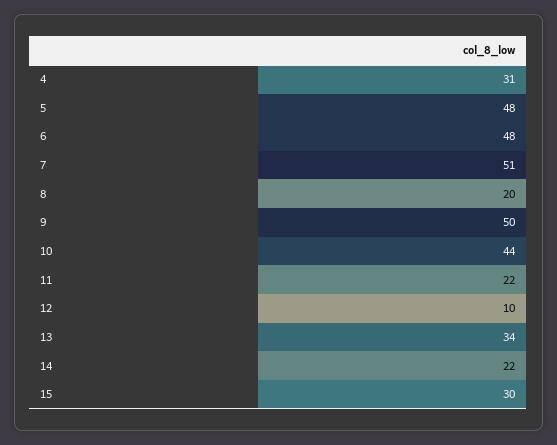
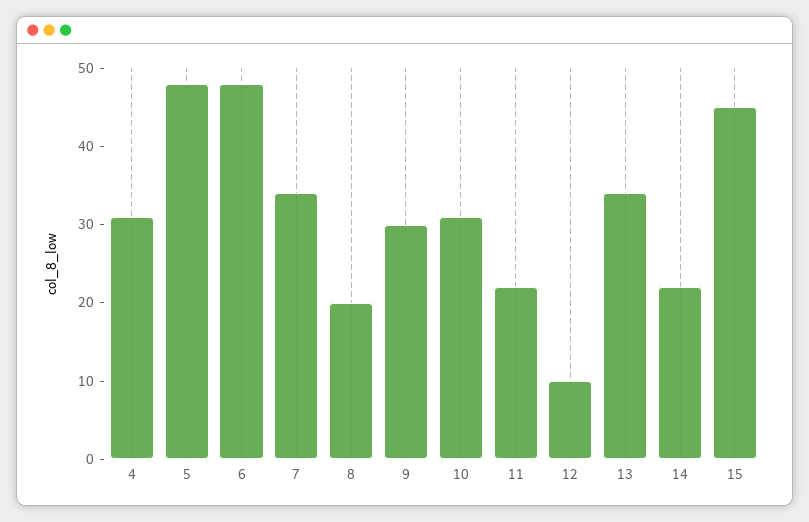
7: 51 -> 35
9: 50 -> 30
10: 44 -> 30
15: 30 -> 45

